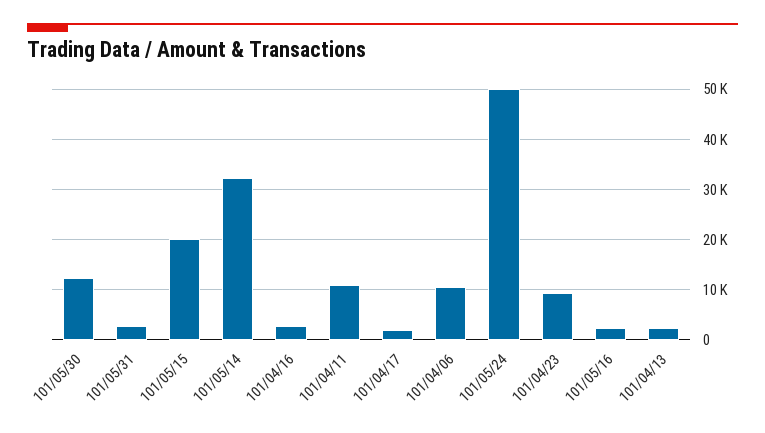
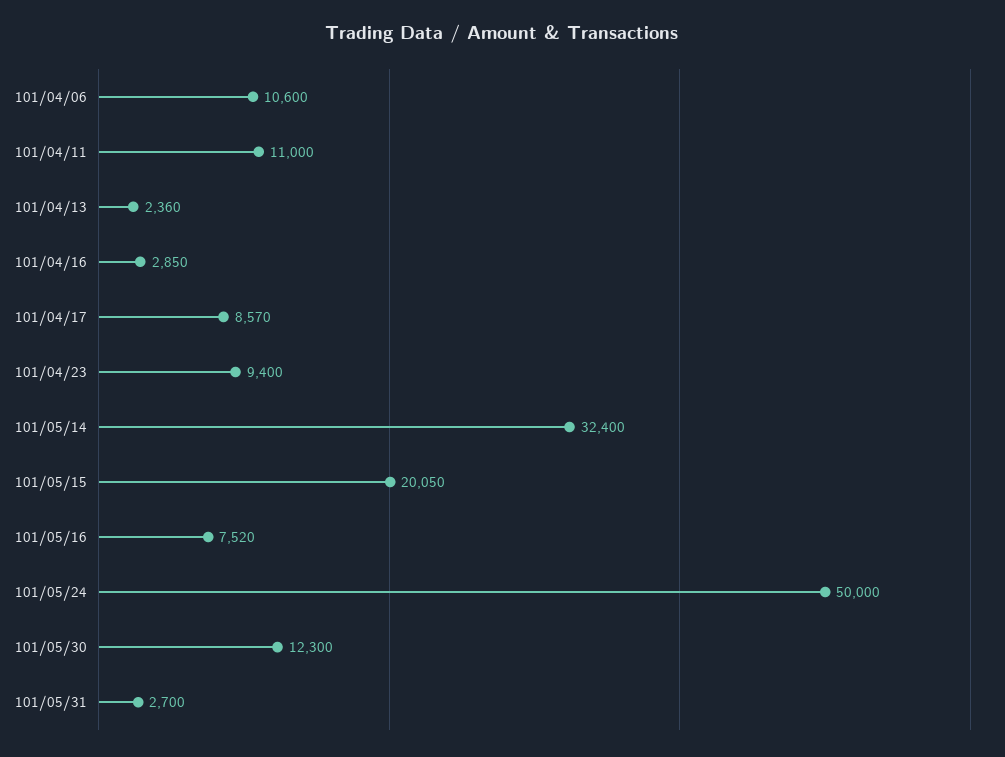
101/04/17: 2000 -> 8570
101/05/16: 2000 -> 7520

